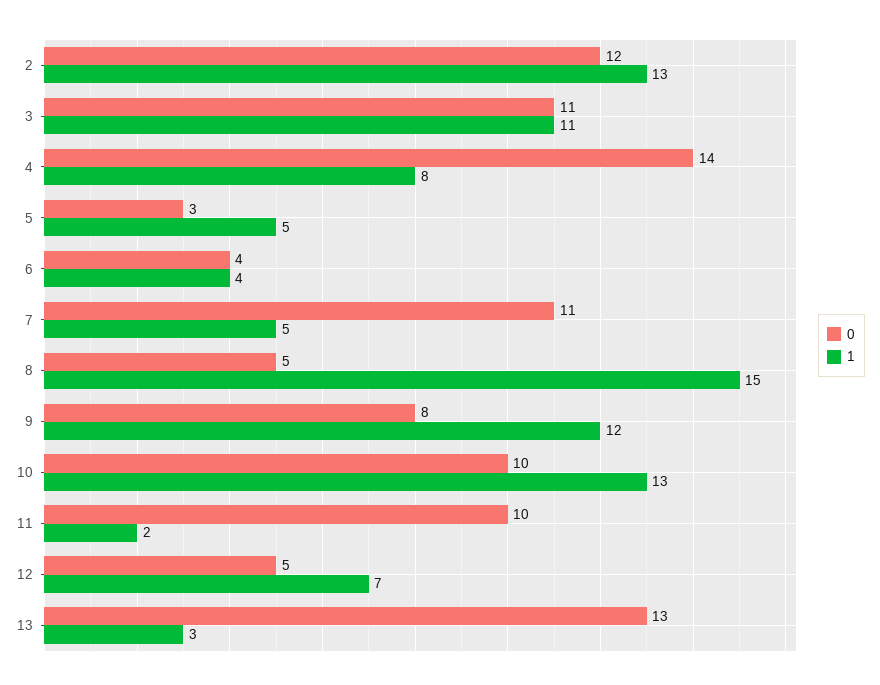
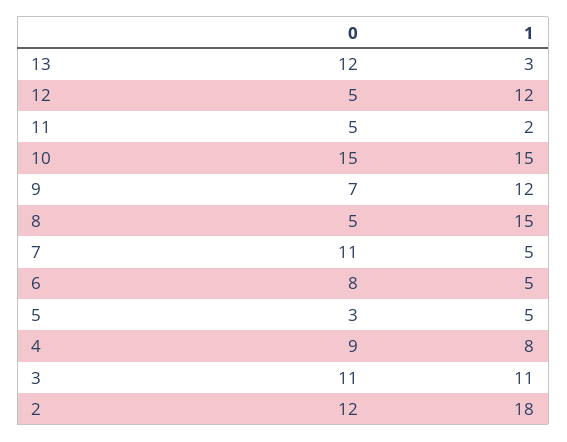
1, 2: 13 -> 18
0, 4: 14 -> 9
0, 6: 4 -> 8
1, 6: 4 -> 5
0, 9: 8 -> 7
0, 10: 10 -> 15
1, 10: 13 -> 15
0, 11: 10 -> 5
1, 12: 7 -> 12
0, 13: 13 -> 12

